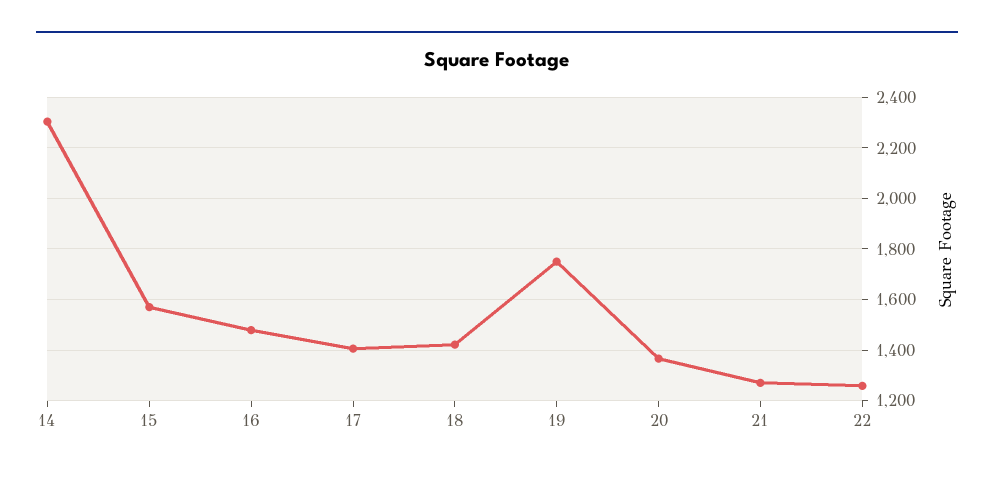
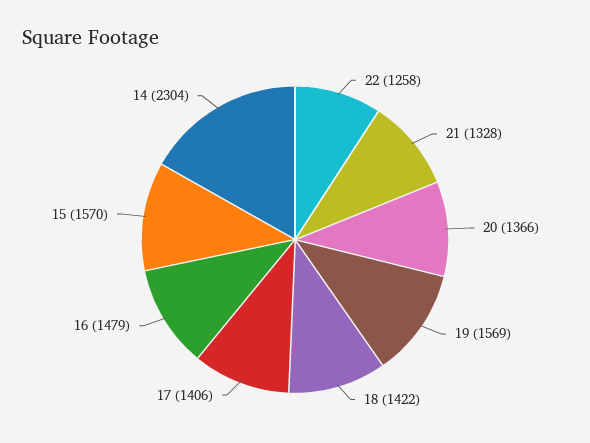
19: 1750 -> 1569
21: 1275 -> 1328

